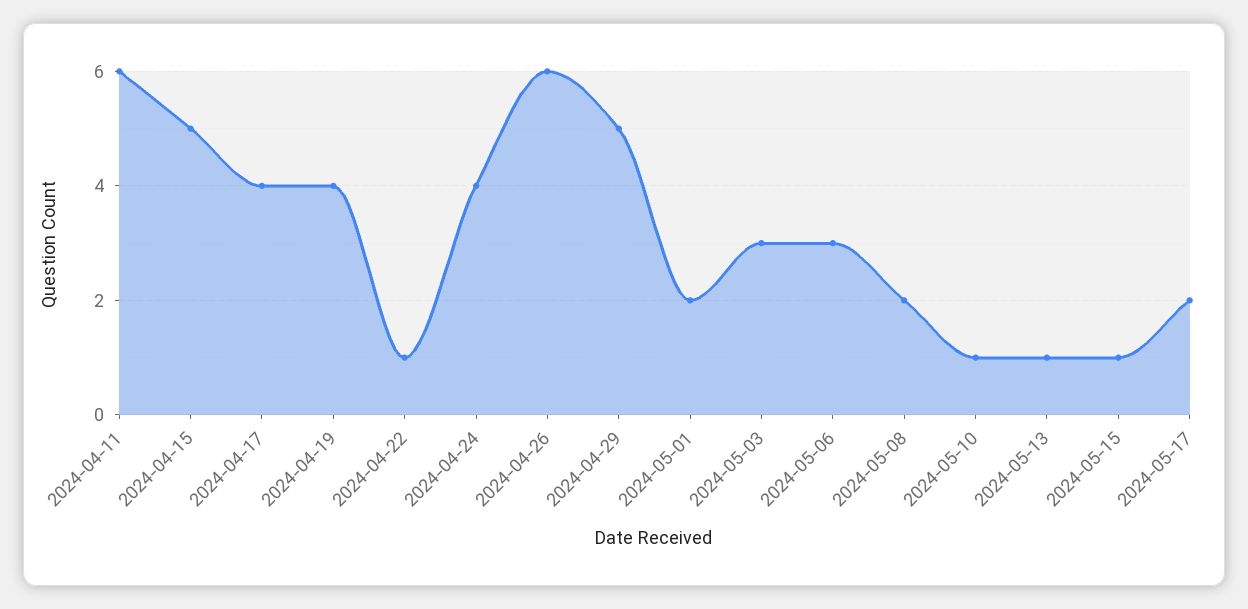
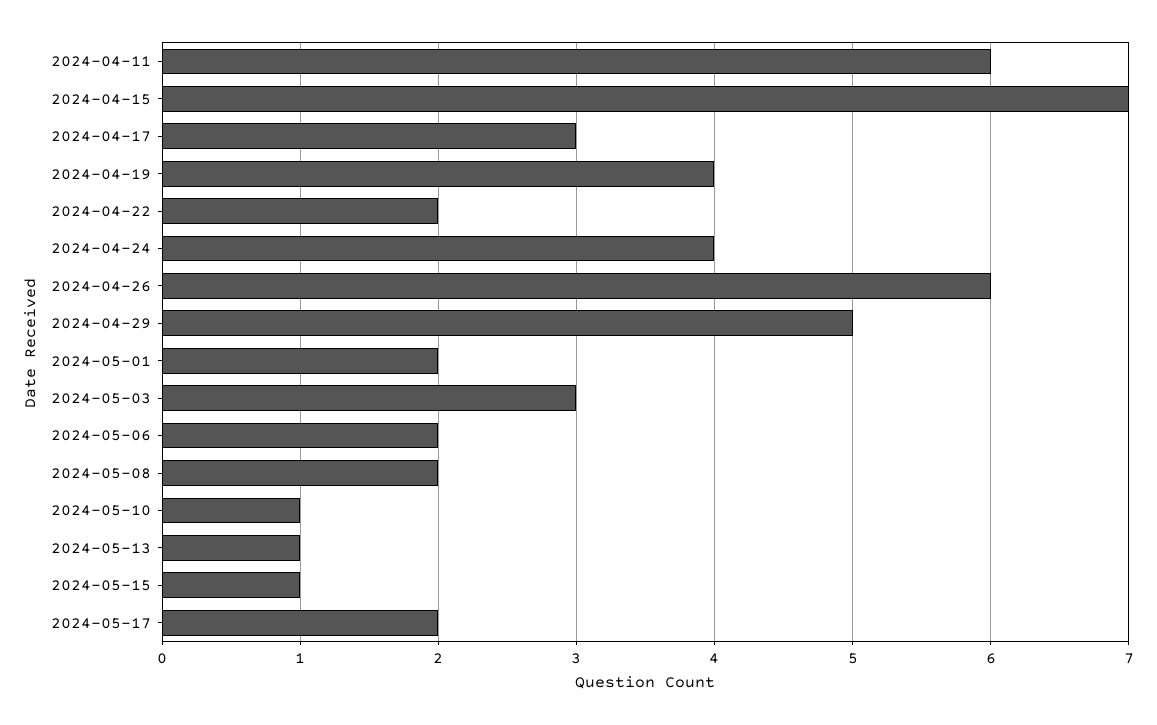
2024-04-15: 5 -> 7
2024-04-17: 4 -> 3
2024-04-22: 1 -> 2
2024-05-06: 3 -> 2

